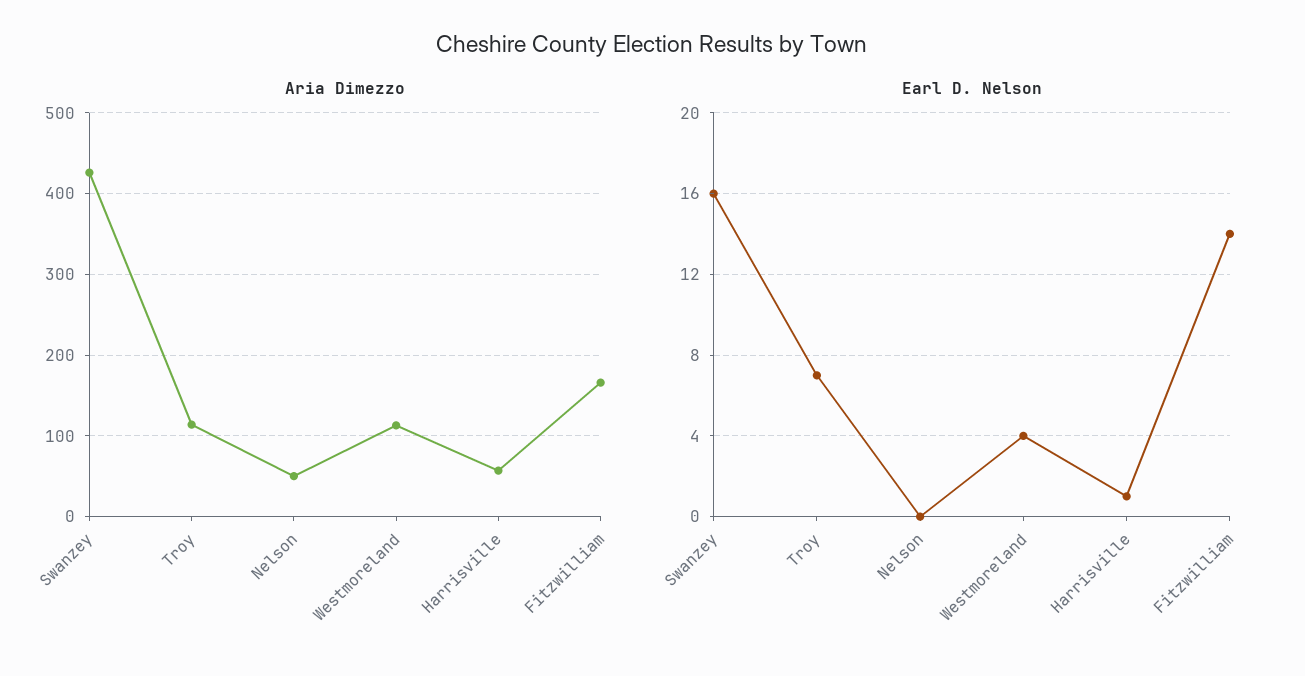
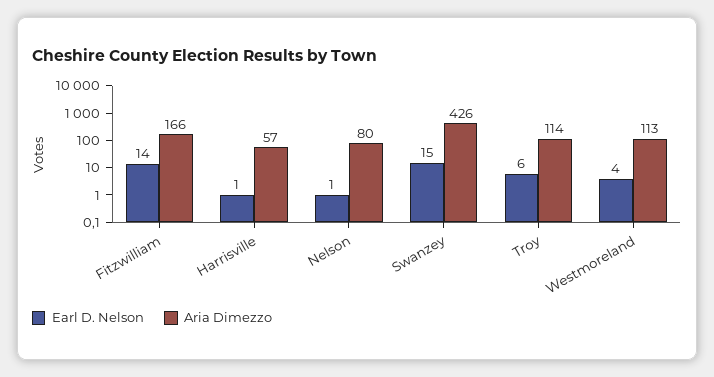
Aria Dimezzo, Nelson: 50 -> 80
Earl D. Nelson, Swanzey: 16 -> 15
Earl D. Nelson, Troy: 7 -> 6
Earl D. Nelson, Nelson: 0 -> 1

